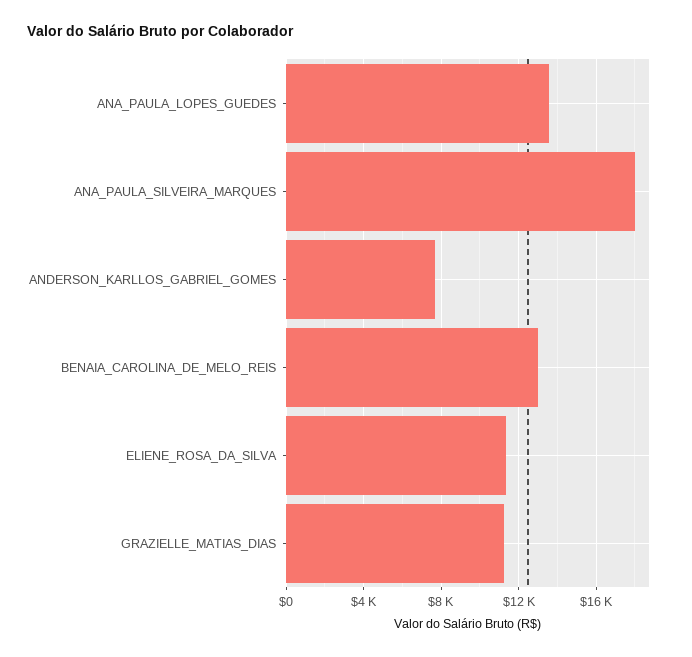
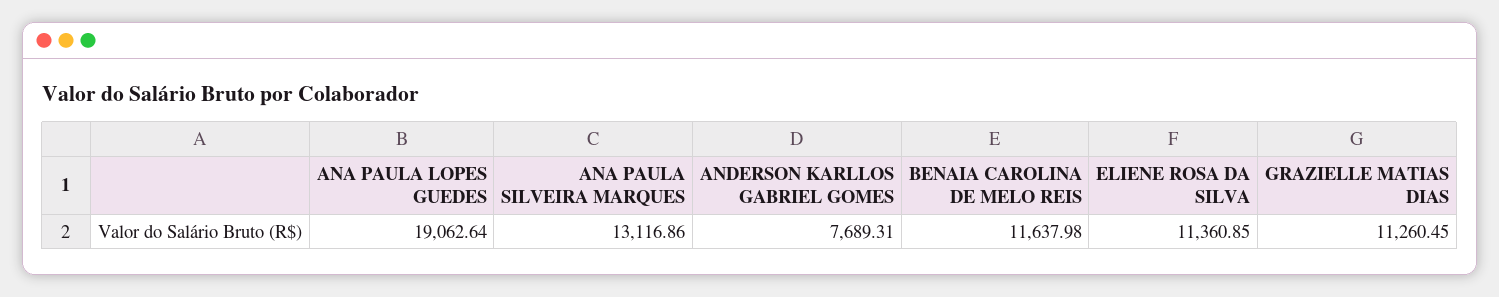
ANA_PAULA_LOPES_GUEDES: 13500 -> 19062.64
ANA_PAULA_SILVEIRA_MARQUES: 18000 -> 13116.86
BENAIA_CAROLINA_DE_MELO_REIS: 13000 -> 11637.98

